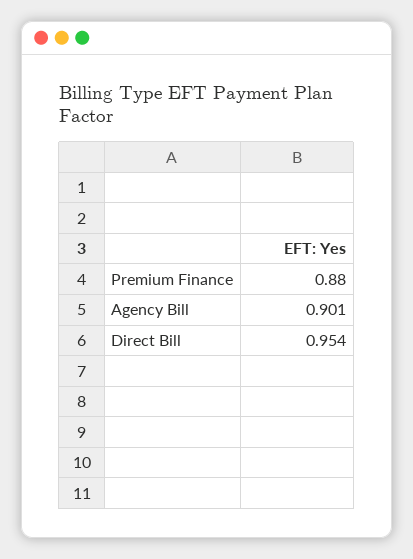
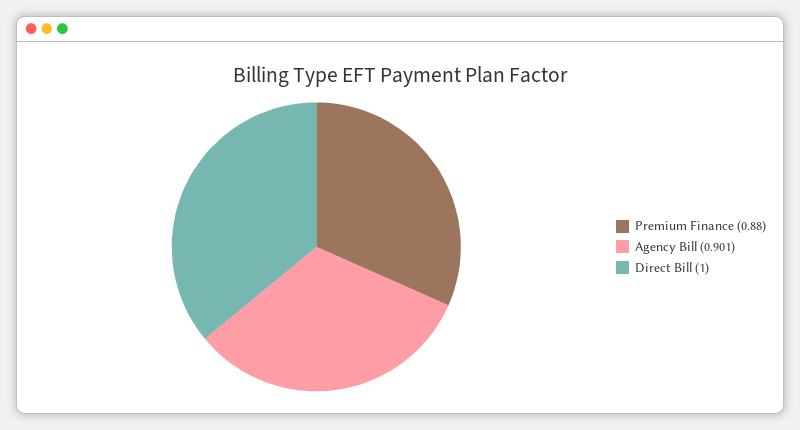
Direct Bill: 0.954 -> 1

